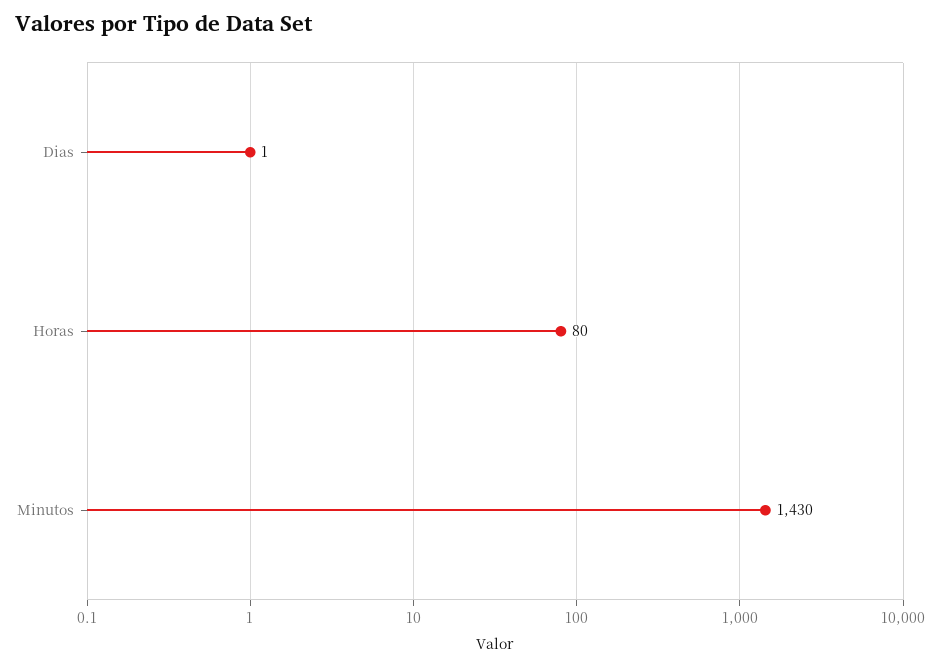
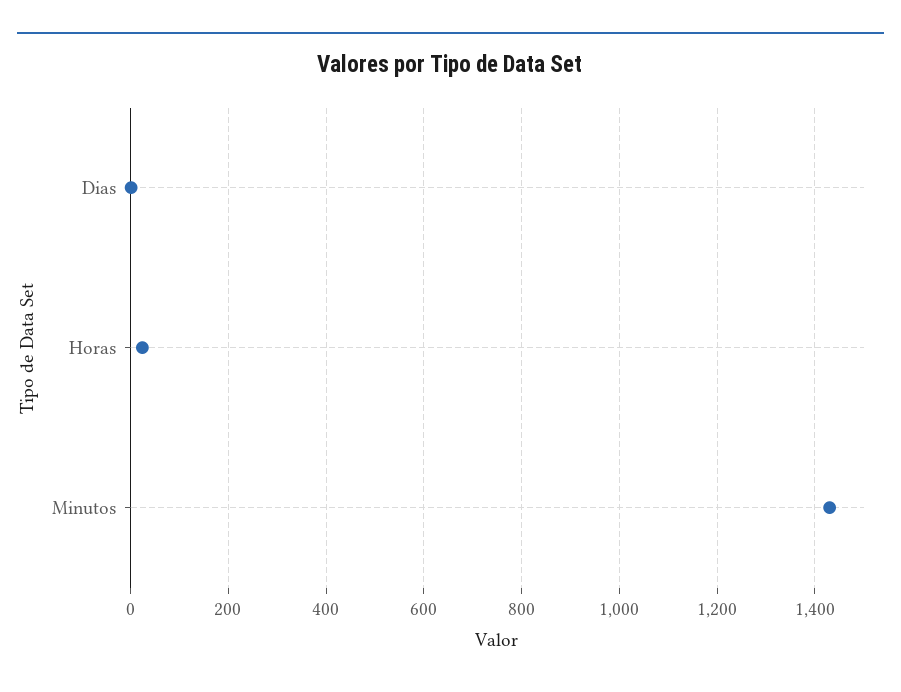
Horas: 80 -> 20

